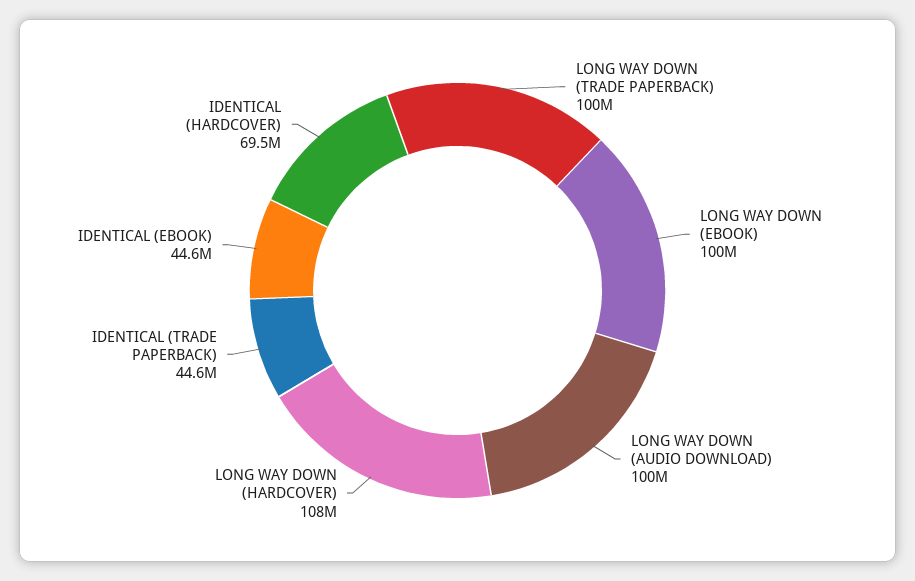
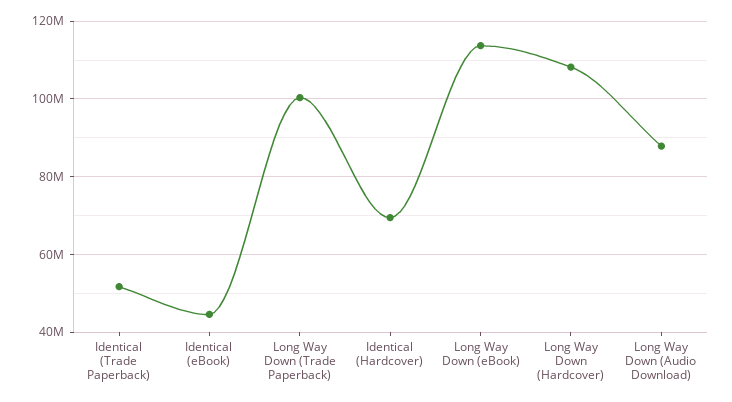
LONG WAY DOWN (EBOOK): 100000000 -> 114000000
LONG WAY DOWN (AUDIO DOWNLOAD): 100000000 -> 88000000
IDENTICAL (TRADE PAPERBACK): 44600000 -> 52000000

